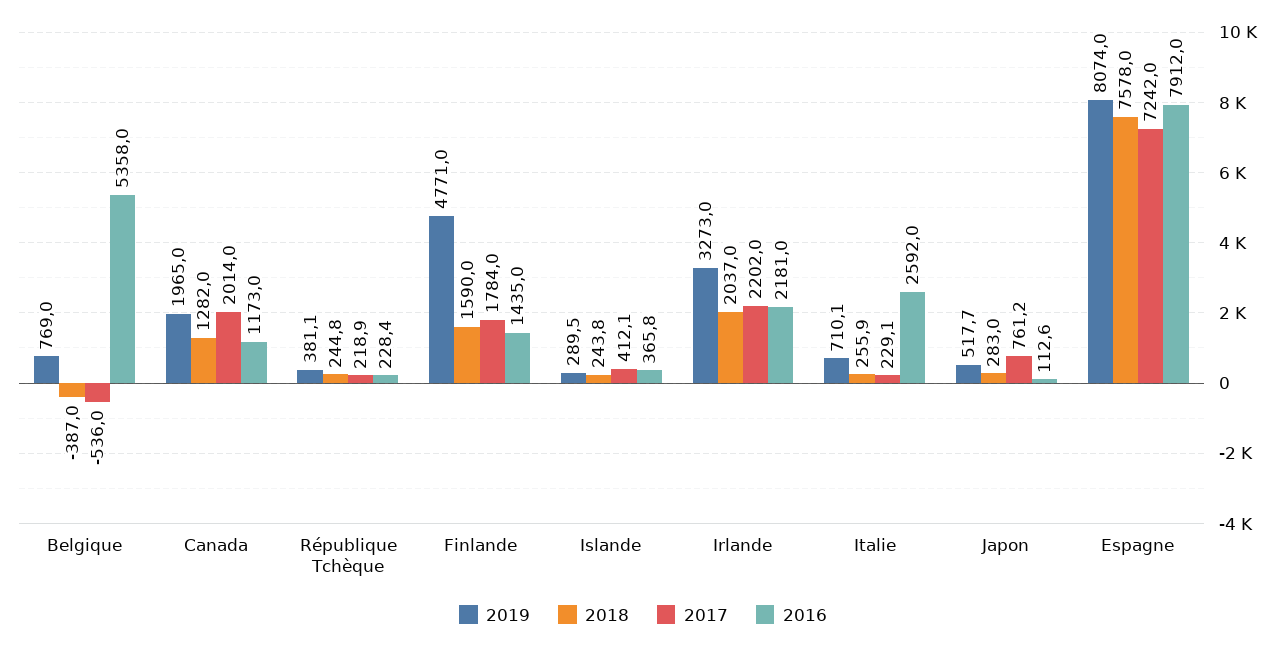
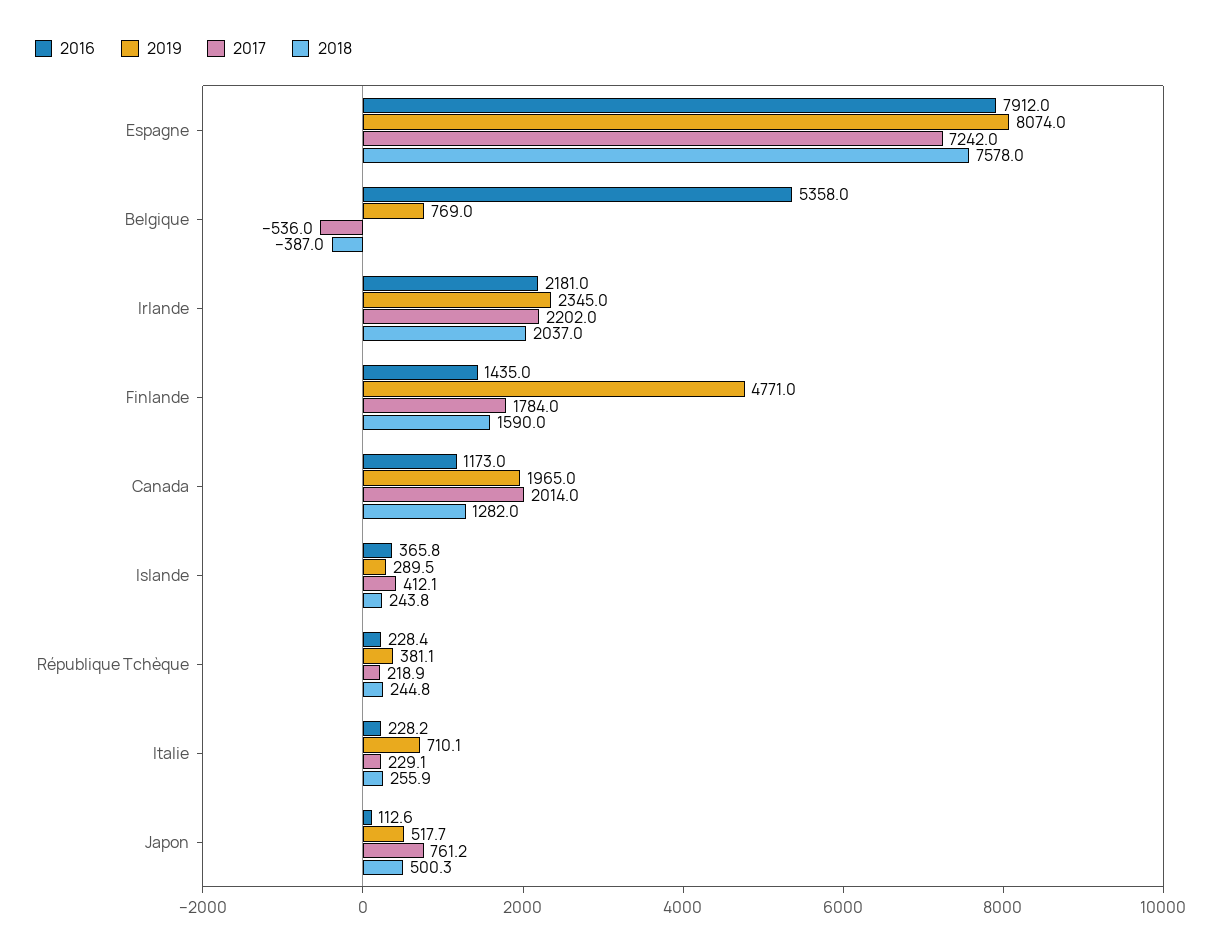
2019, Irlande: 3273 -> 2345
2016, Italie: 2592 -> 228.2
2018, Japon: 283 -> 500.3

